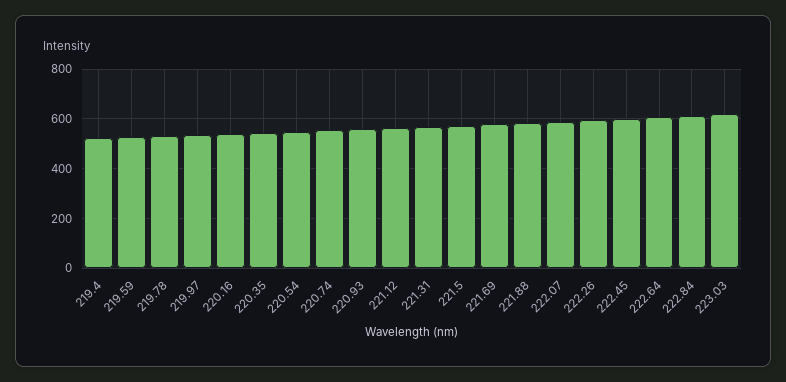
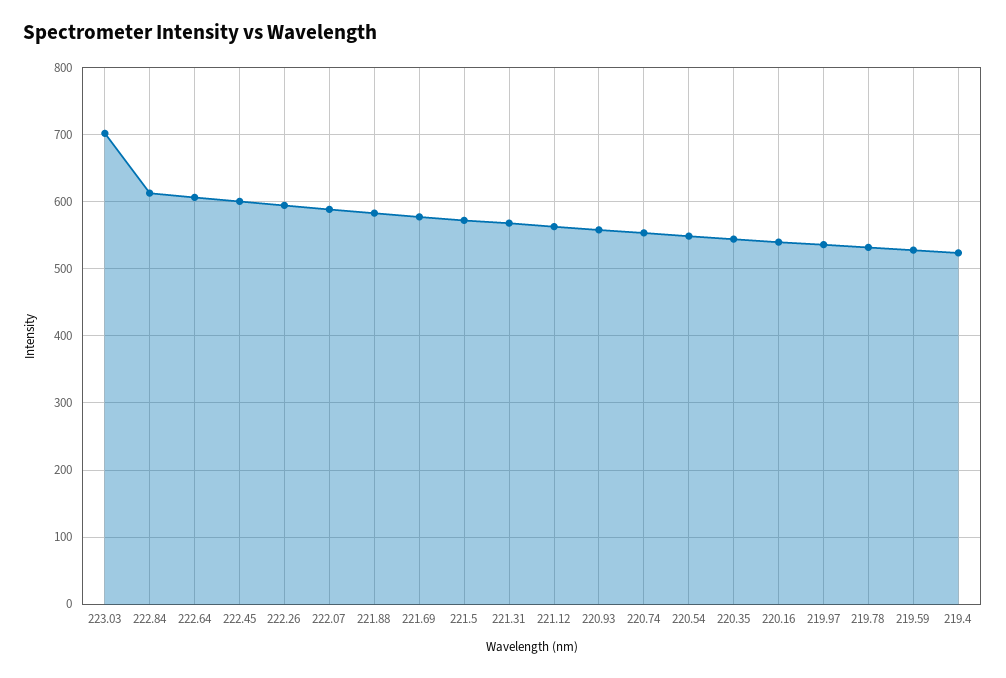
223.03: 625 -> 700

